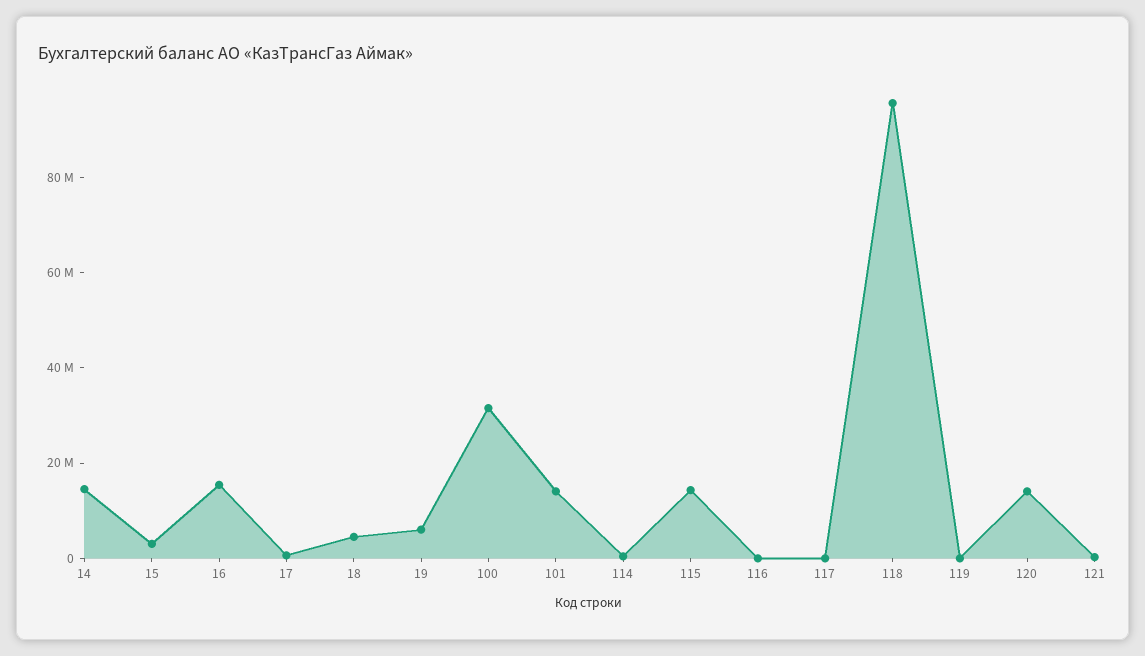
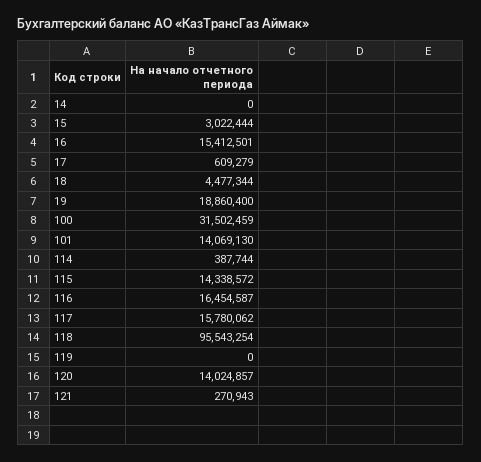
14: 15000000 -> 0
19: 5000000 -> 18860400
116: 0 -> 16454587
117: 0 -> 15780062

